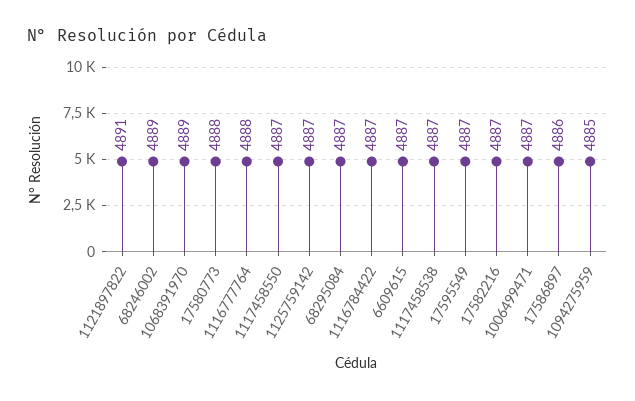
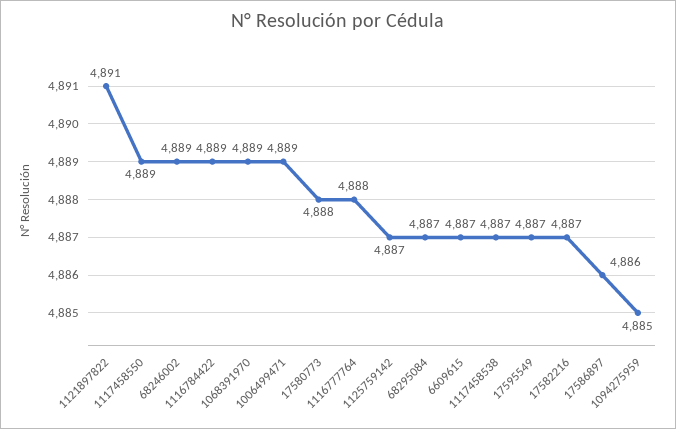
1117458550: 4887 -> 4889
1116784422: 4887 -> 4889
1006499471: 4887 -> 4889

